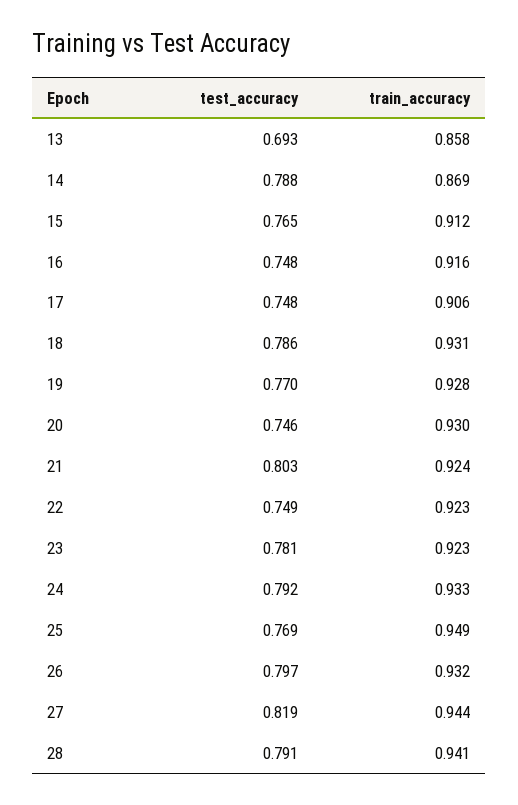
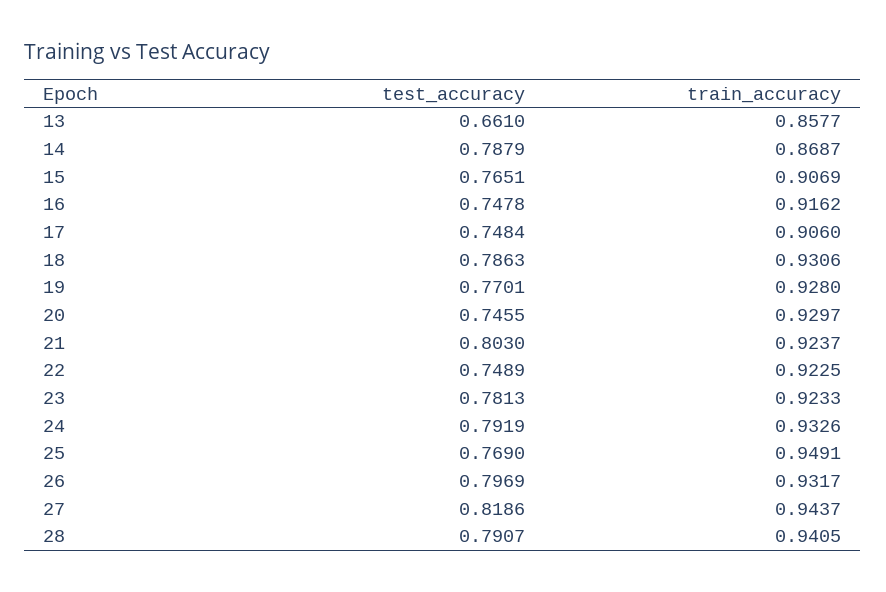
test_accuracy, 13: 0.693 -> 0.661
train_accuracy, 15: 0.912 -> 0.9069

